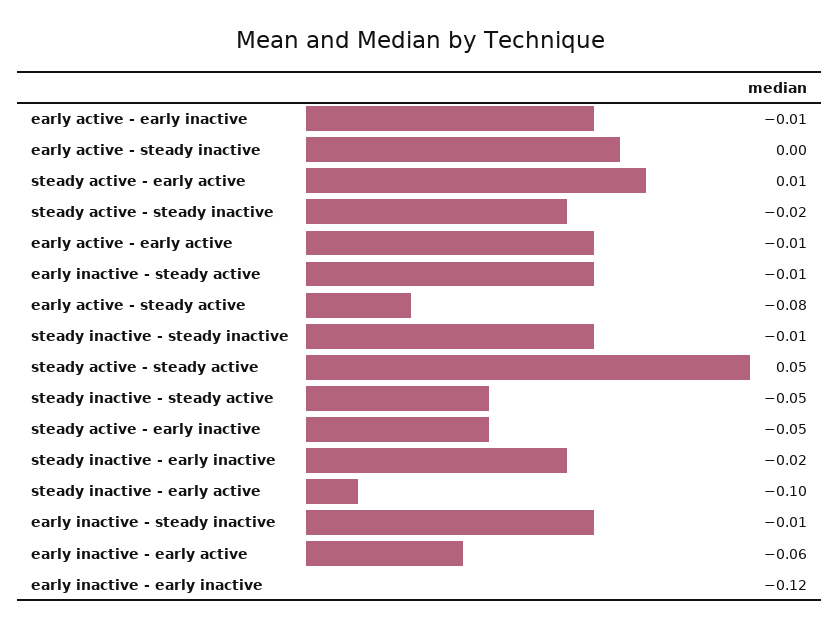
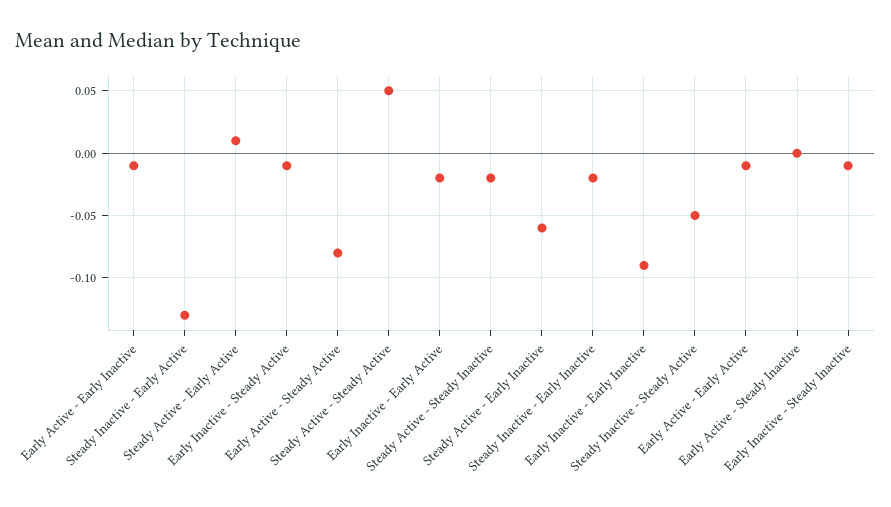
steady inactive - steady inactive: -0.01 -> none
steady active - early inactive: -0.05 -> -0.06
steady inactive - early active: -0.1 -> -0.13
early inactive - early active: -0.06 -> -0.02
early inactive - early inactive: -0.12 -> -0.09

